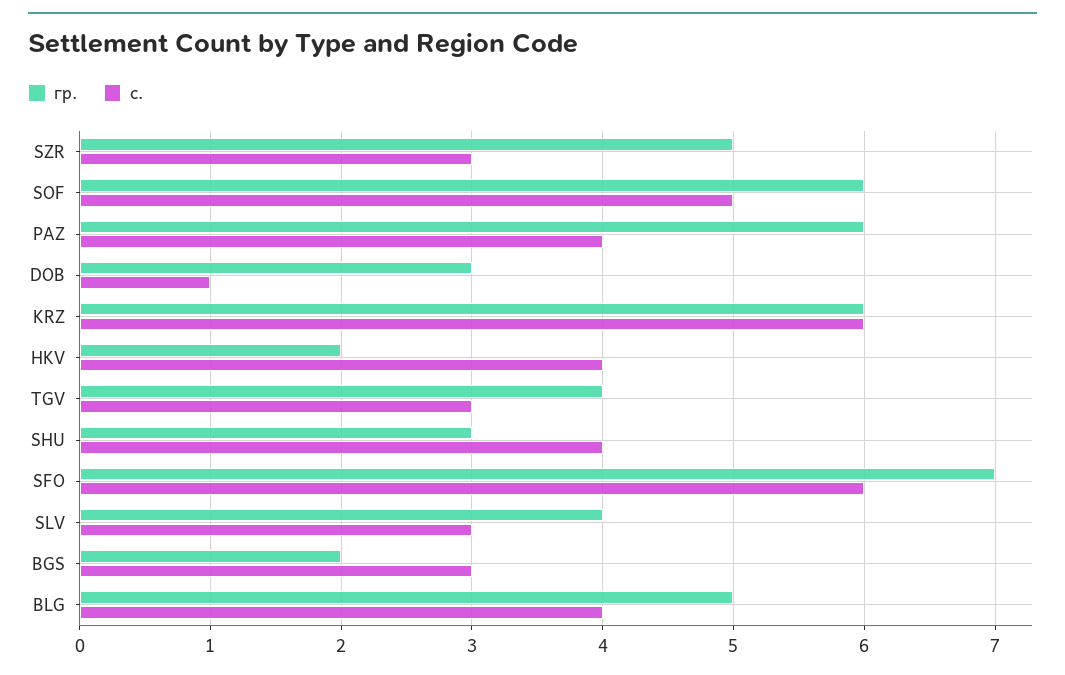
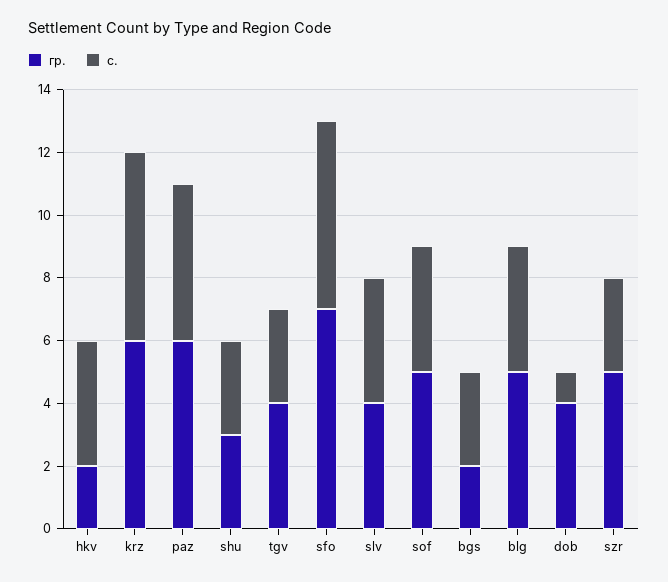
гр., SOF: 6 -> 5
с., SOF: 5 -> 4
с., PAZ: 4 -> 5
гр., DOB: 3 -> 4
с., SHU: 4 -> 3
с., SLV: 3 -> 4

